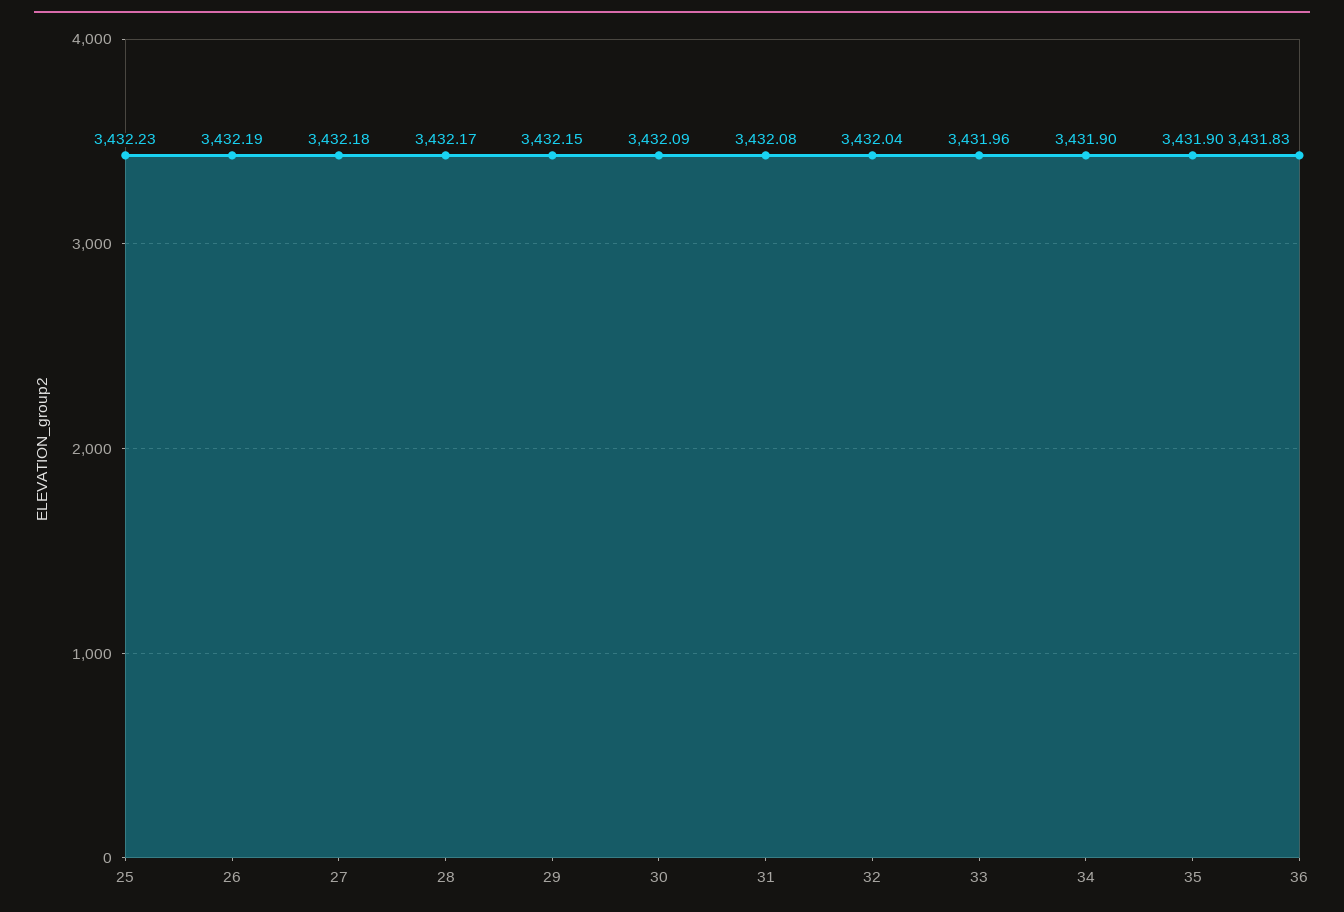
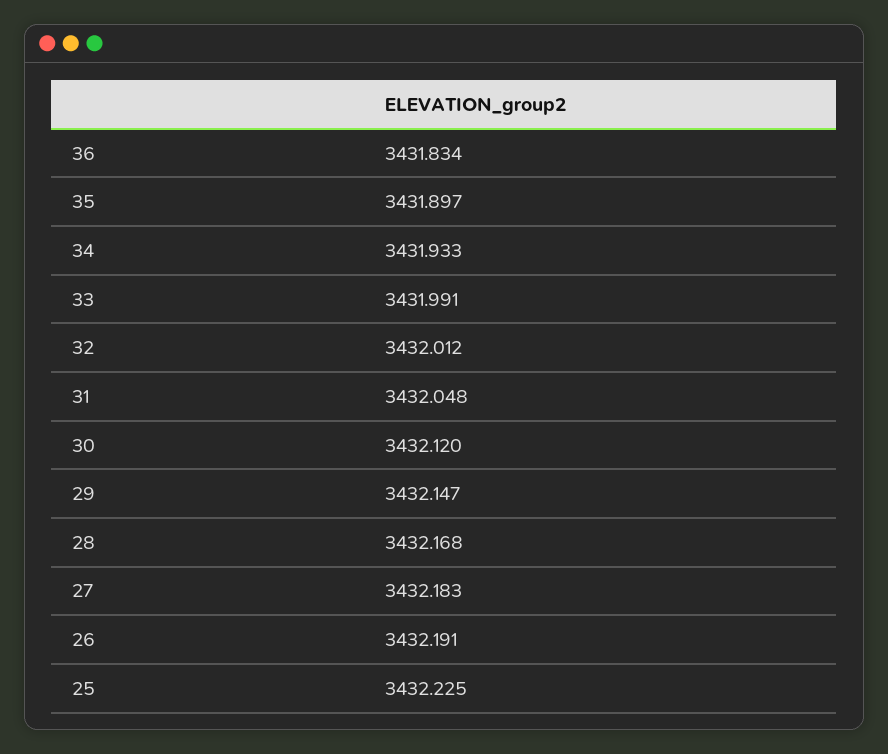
30: 3432.09 -> 3432.12
31: 3432.08 -> 3432.048
32: 3432.04 -> 3432.012
33: 3431.96 -> 3431.991
34: 3431.9 -> 3431.933

